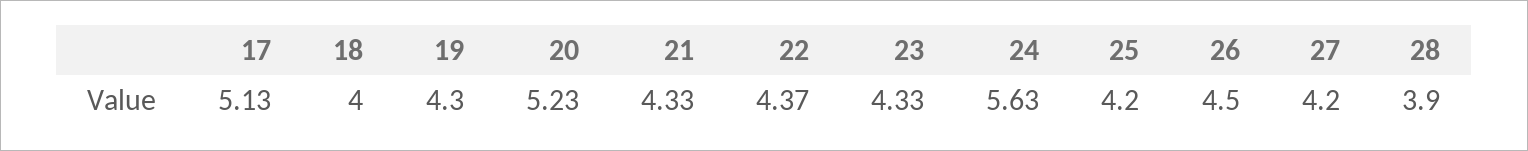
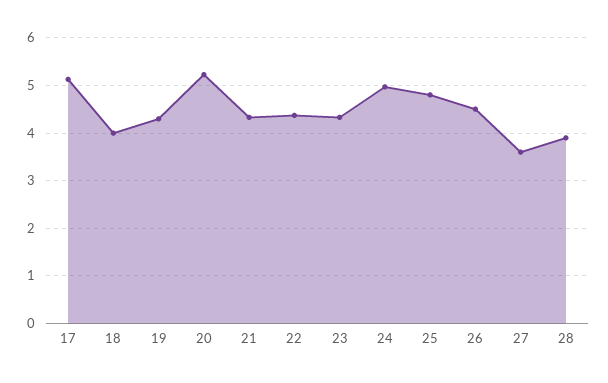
24: 5.63 -> 5
25: 4.2 -> 4.8
27: 4.2 -> 3.6

